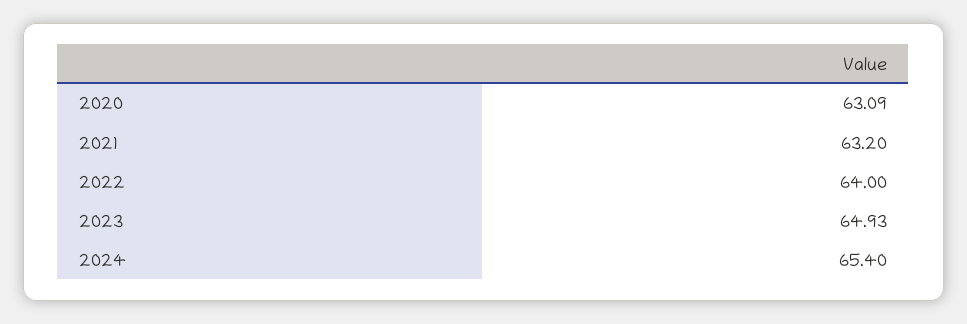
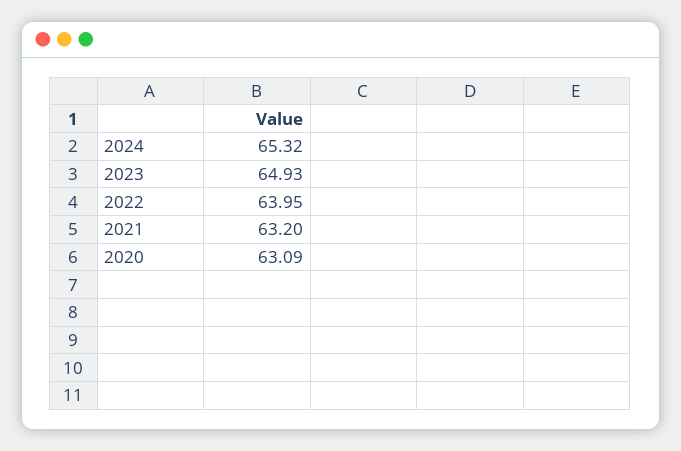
2022: 64 -> 63.95
2024: 65.4 -> 65.32

